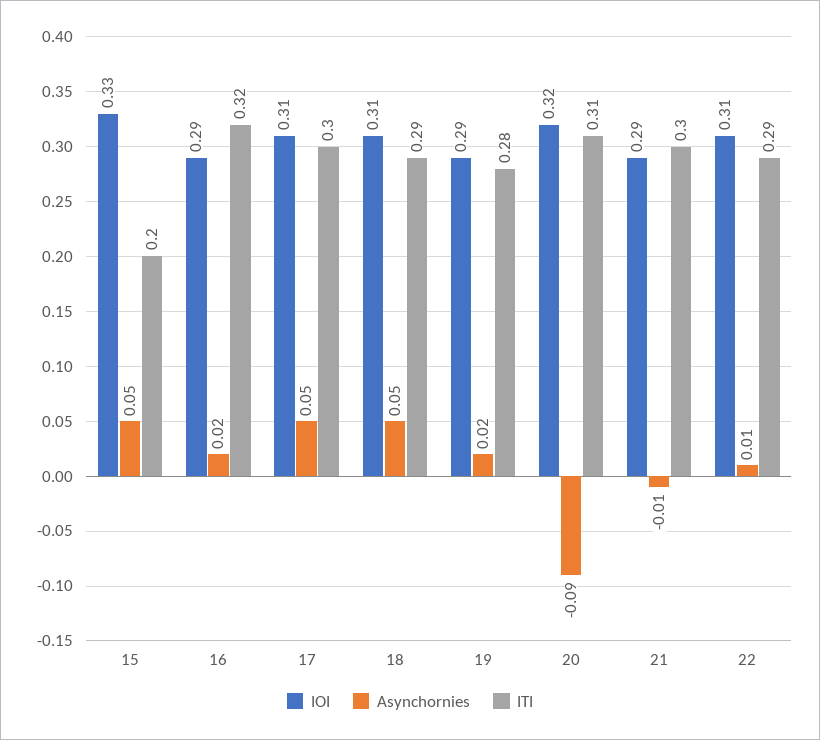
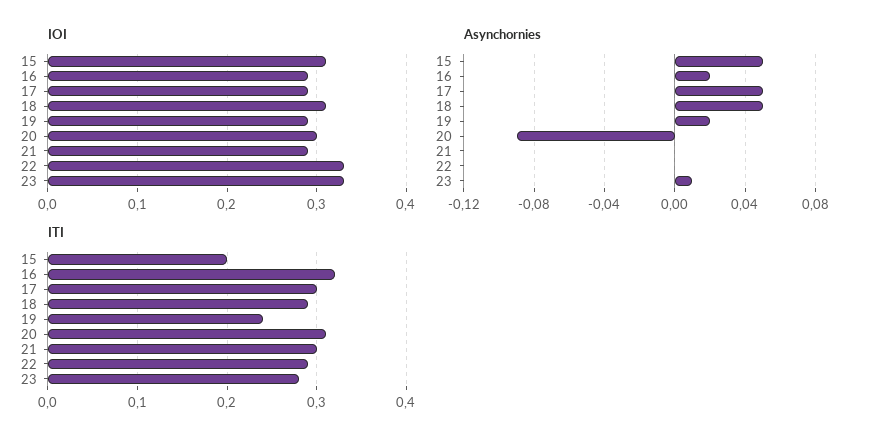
IOI, 15: 0.33 -> 0.31
IOI, 17: 0.31 -> 0.29
ITI, 19: 0.28 -> 0.24
IOI, 20: 0.32 -> 0.3
Asynchornies, 21: -0.01 -> 0
IOI, 22: 0.31 -> 0.33
Asynchornies, 22: 0.01 -> 0
IOI, 23: none -> 0.33
Asynchornies, 23: none -> 0.01
ITI, 23: none -> 0.28

